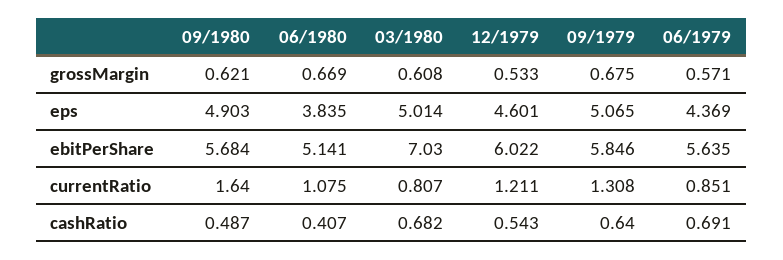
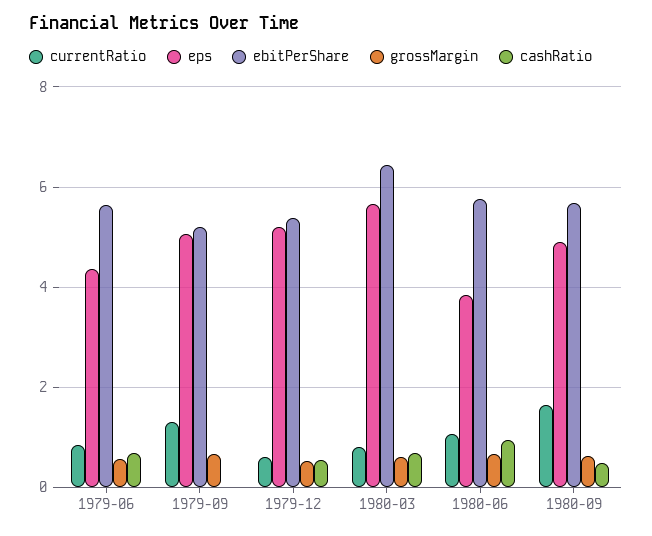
eps, 03/1980: 5.014 -> 5.6
eps, 12/1979: 4.601 -> 5.2
ebitPerShare, 06/1980: 5.141 -> 5.8
ebitPerShare, 03/1980: 7.03 -> 6.4
ebitPerShare, 12/1979: 6.022 -> 5.4
ebitPerShare, 09/1979: 5.846 -> 5.2
currentRatio, 12/1979: 1.211 -> 0.6
cashRatio, 06/1980: 0.407 -> 1
cashRatio, 09/1979: 0.64 -> 0

